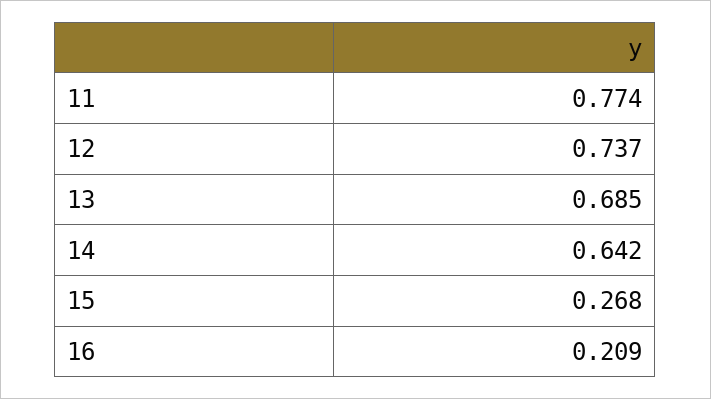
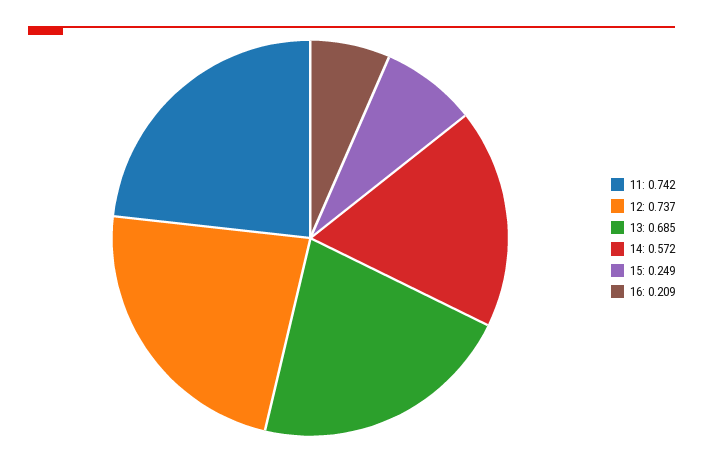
11: 0.774 -> 0.742
14: 0.642 -> 0.572
15: 0.268 -> 0.249

